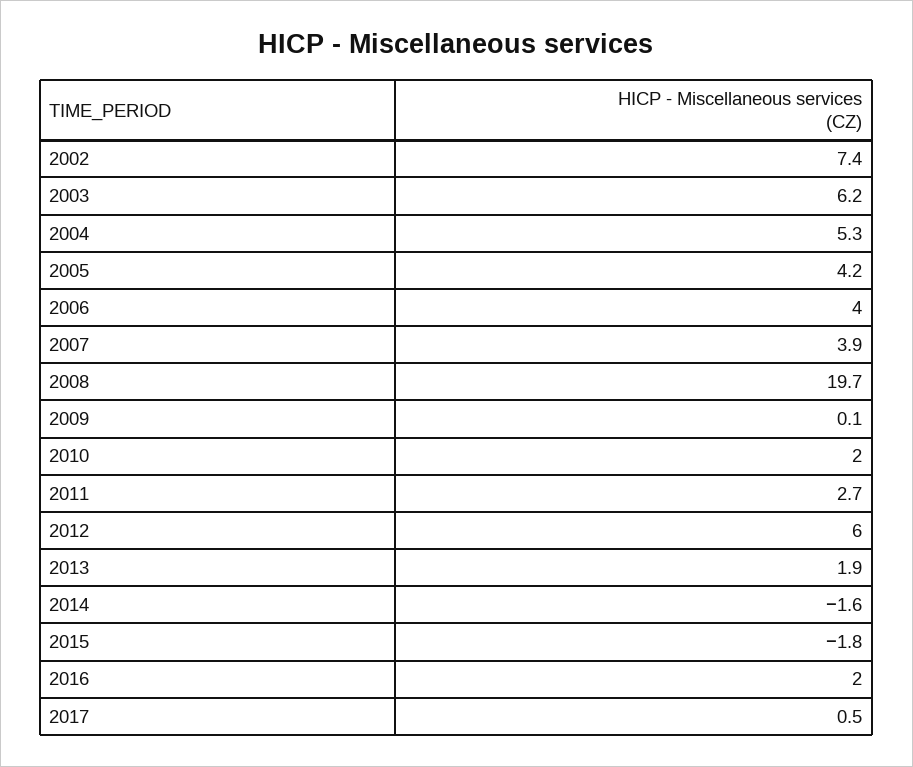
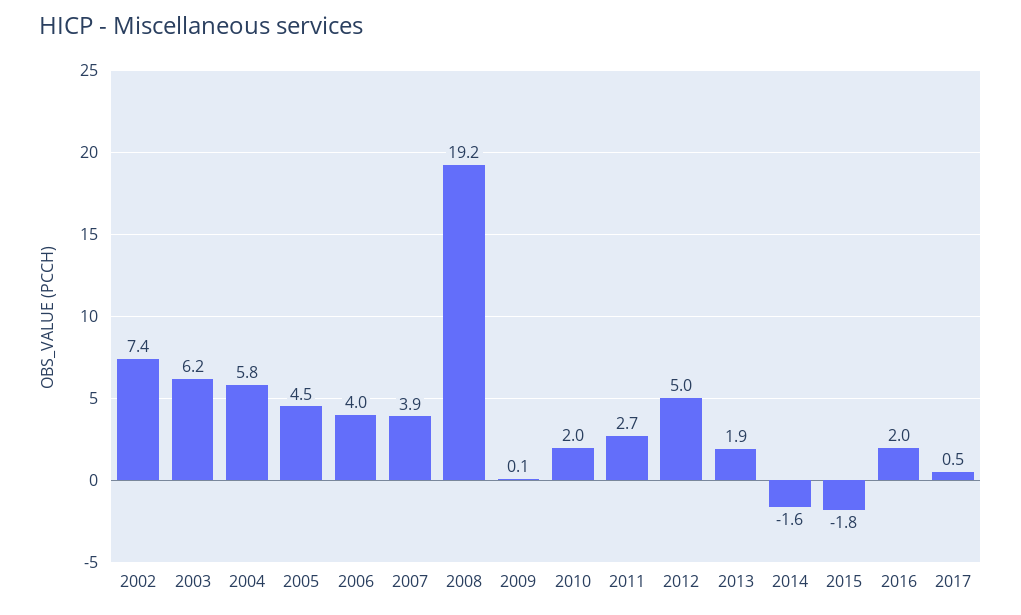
2004: 5.3 -> 5.8
2005: 4.2 -> 4.5
2008: 19.7 -> 19.2
2012: 6 -> 5

